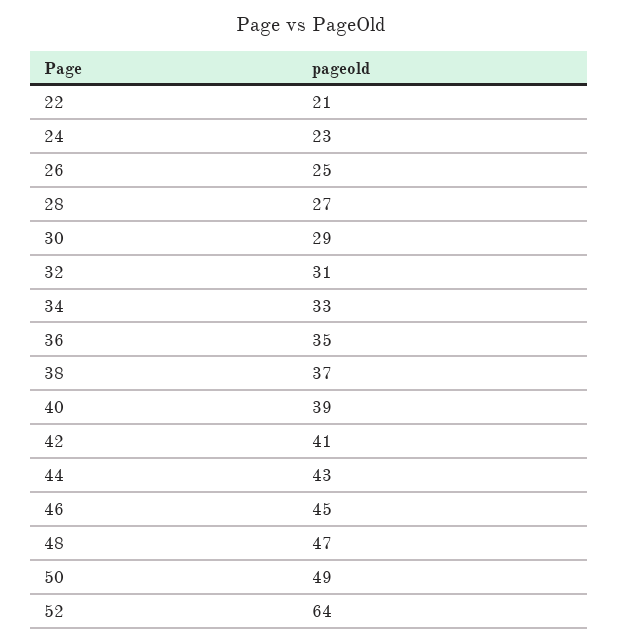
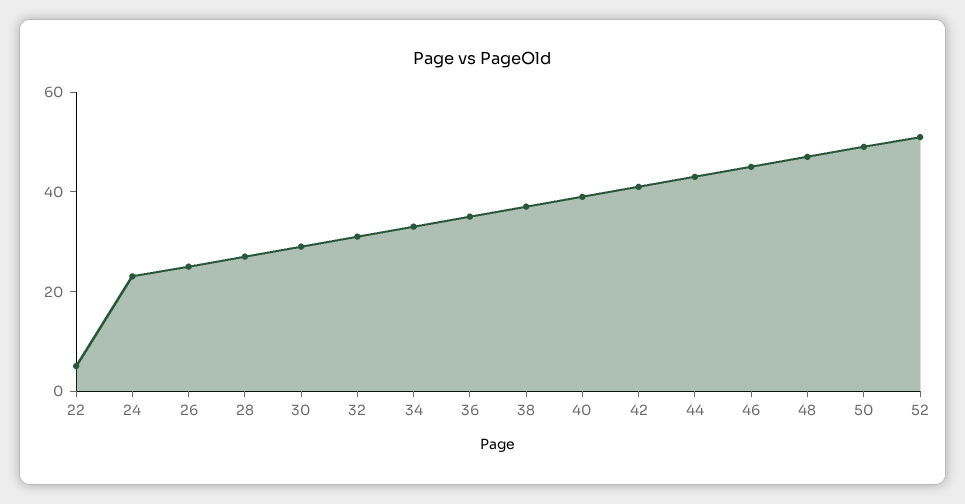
22: 21 -> 5
52: 64 -> 50

